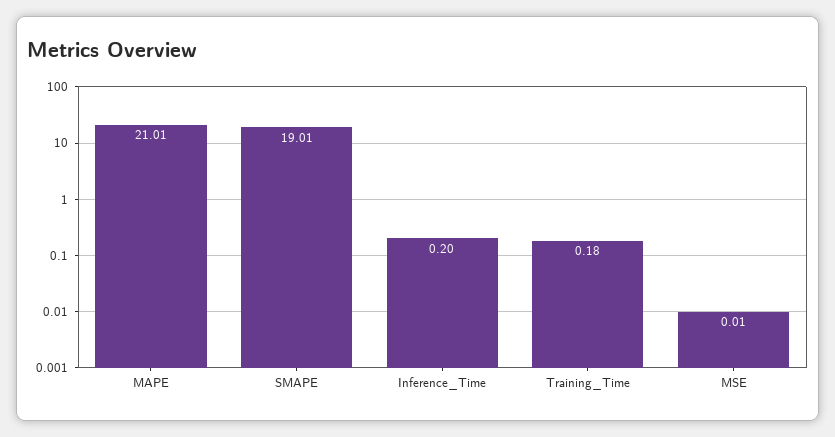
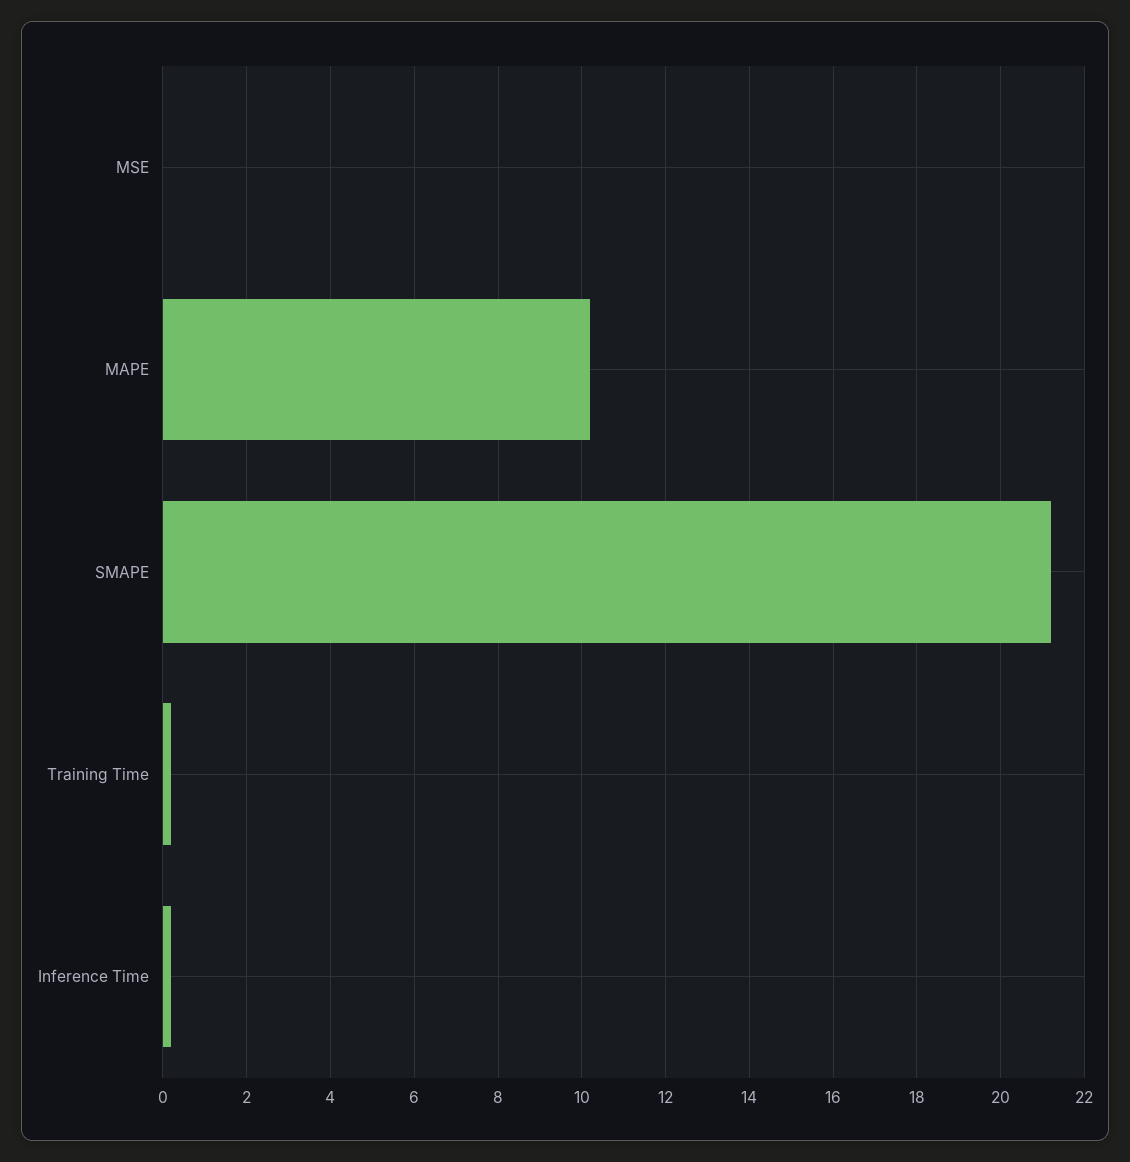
MAPE: 21.01 -> 10.2
SMAPE: 19.01 -> 21.2

